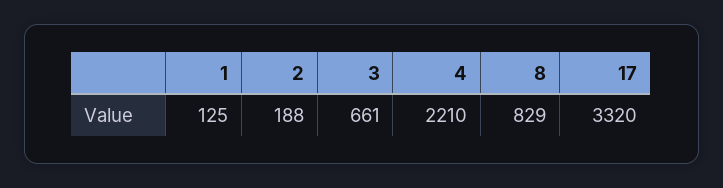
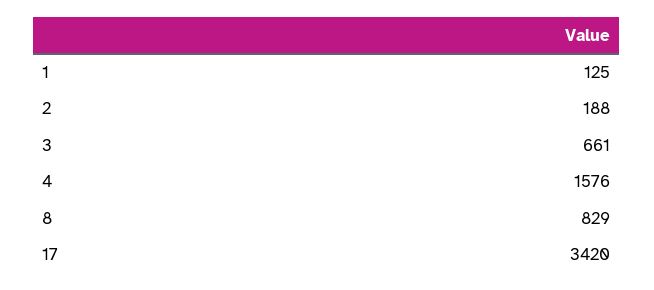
4: 2210 -> 1576
17: 3320 -> 3420

